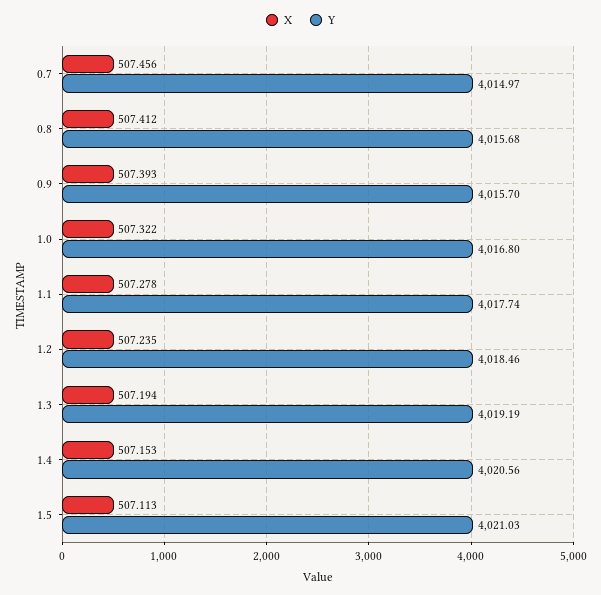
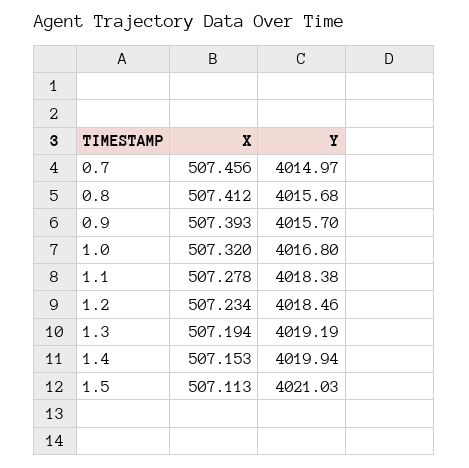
X, 1.0: 507.322 -> 507.32
Y, 1.1: 4017.74 -> 4018.38
X, 1.2: 507.235 -> 507.234
Y, 1.4: 4020.56 -> 4019.94

